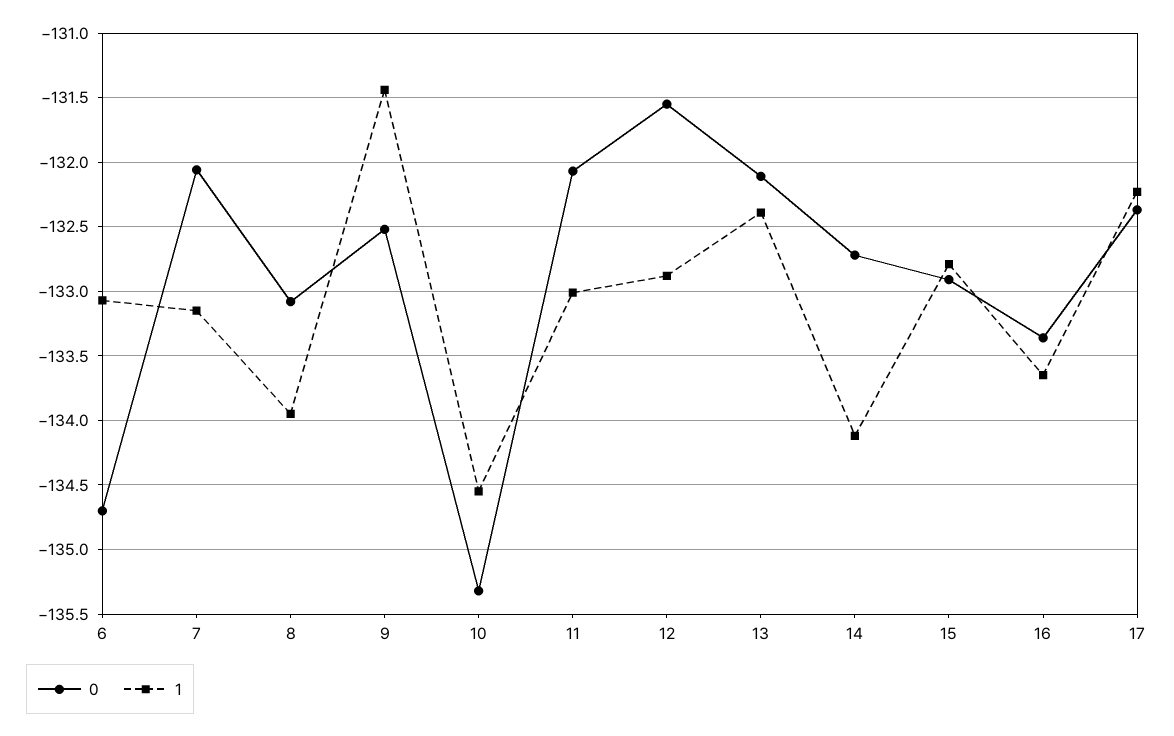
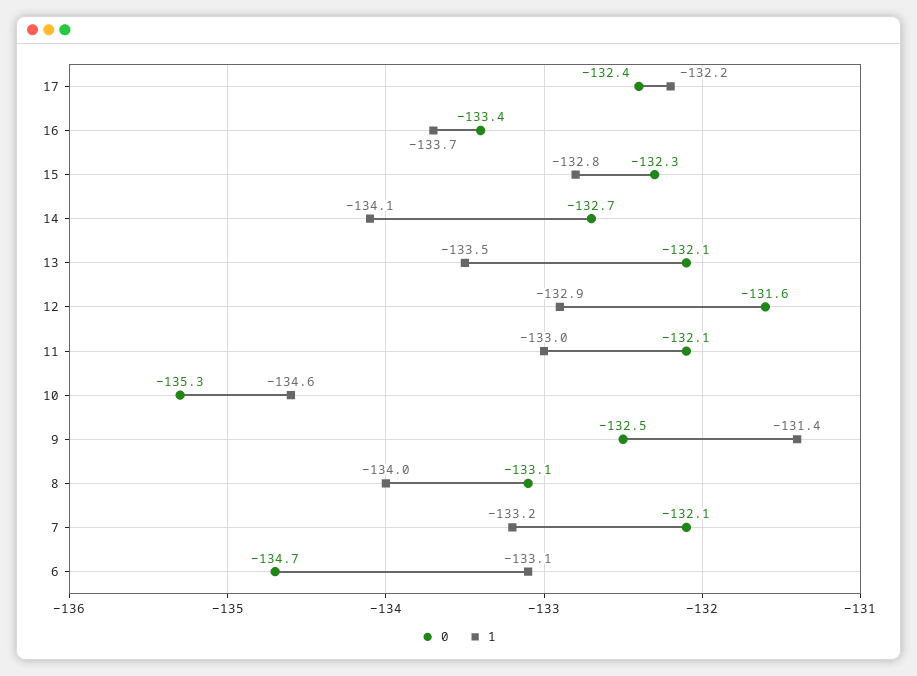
1, 13: -132.4 -> -133.5
0, 15: -132.9 -> -132.3

